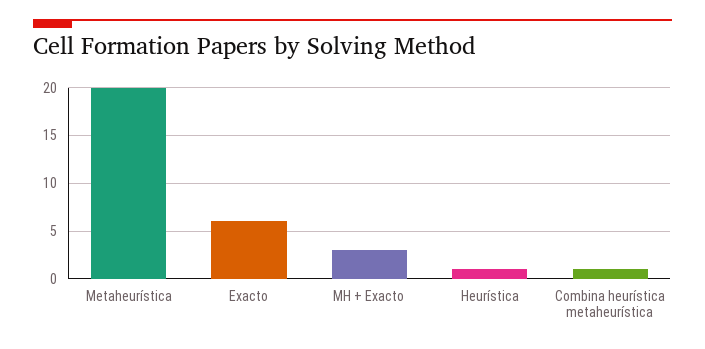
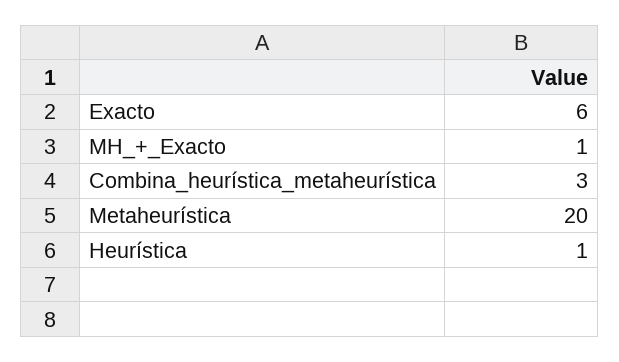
MH + Exacto: 3 -> 1
Combina heurística metaheurística: 1 -> 3

